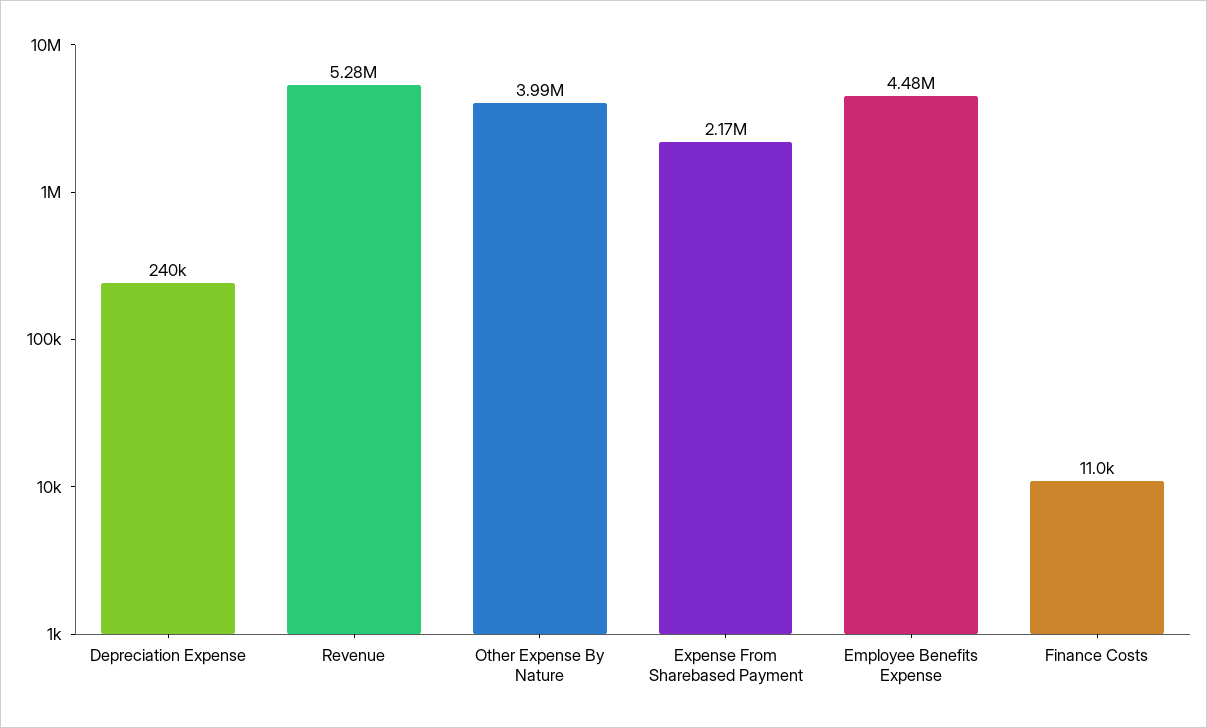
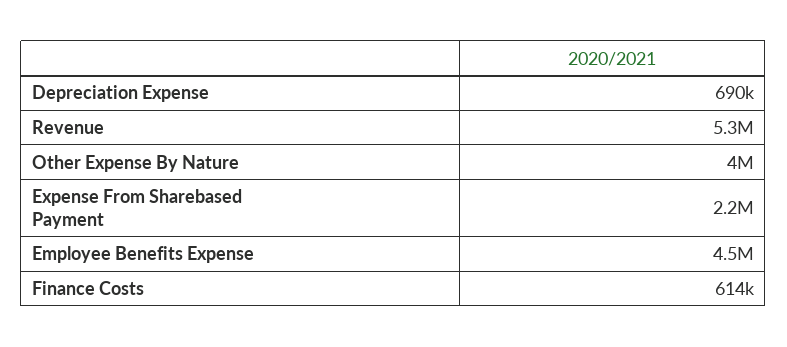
Depreciation Expense: 240000 -> 690000
Finance Costs: 11000 -> 614000

